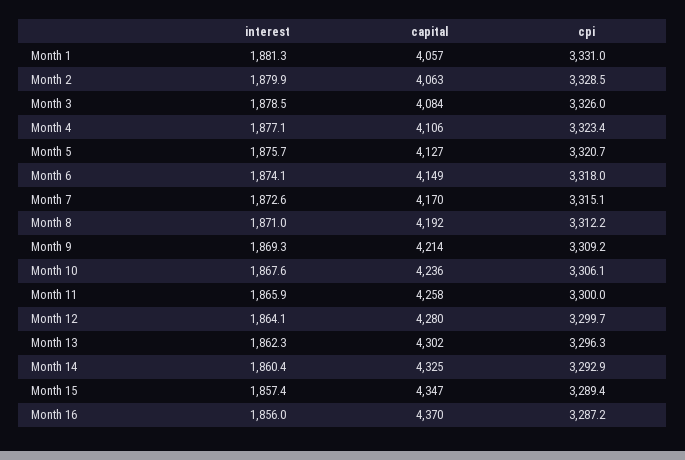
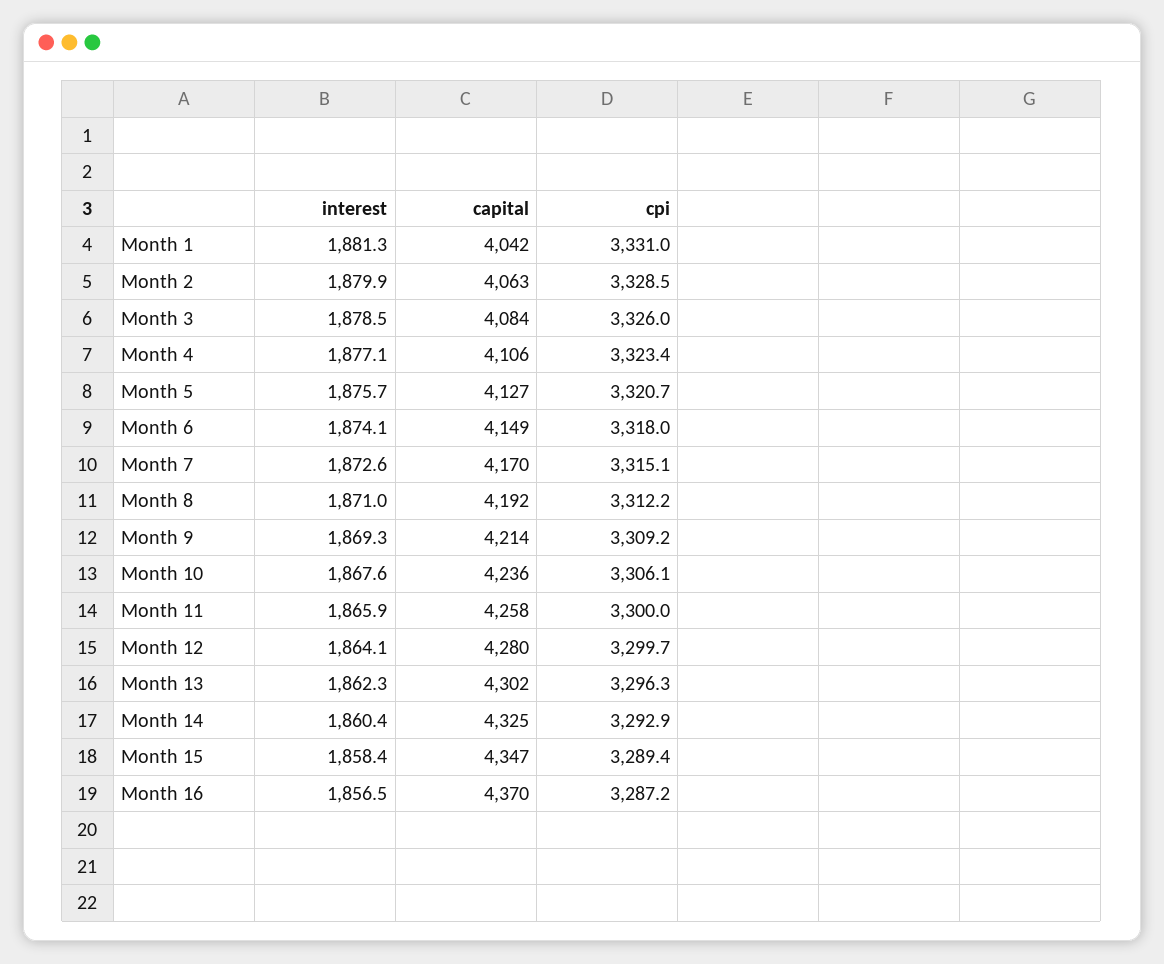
capital, Month 1: 4057 -> 4042
interest, Month 15: 1857.4 -> 1858.4
interest, Month 16: 1856 -> 1856.5

